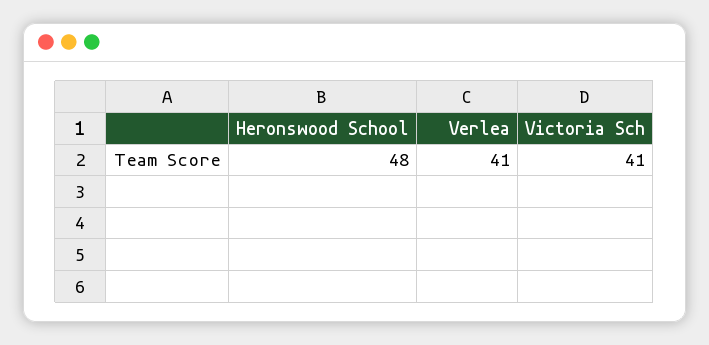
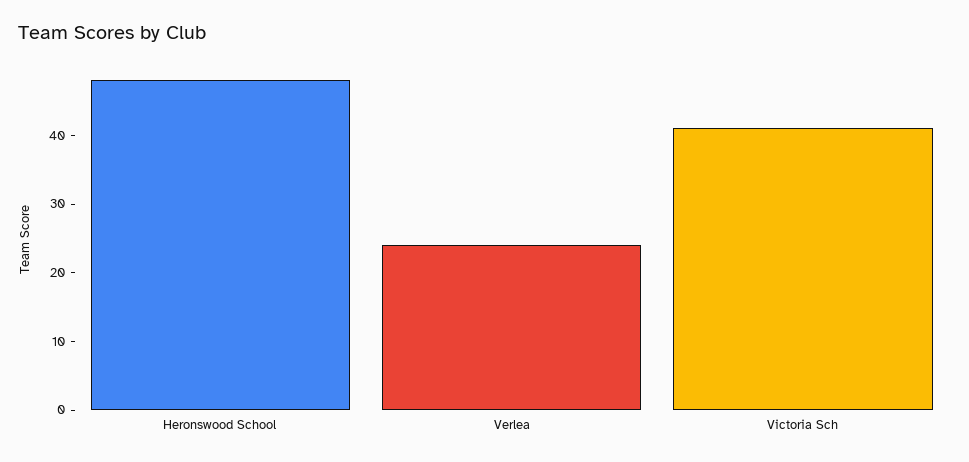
Verlea: 41 -> 25

